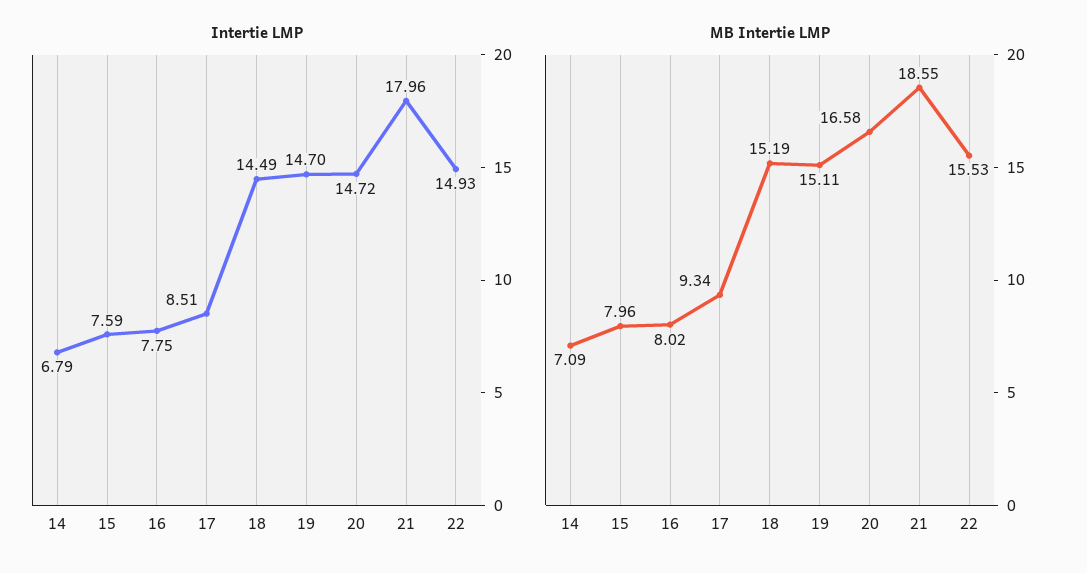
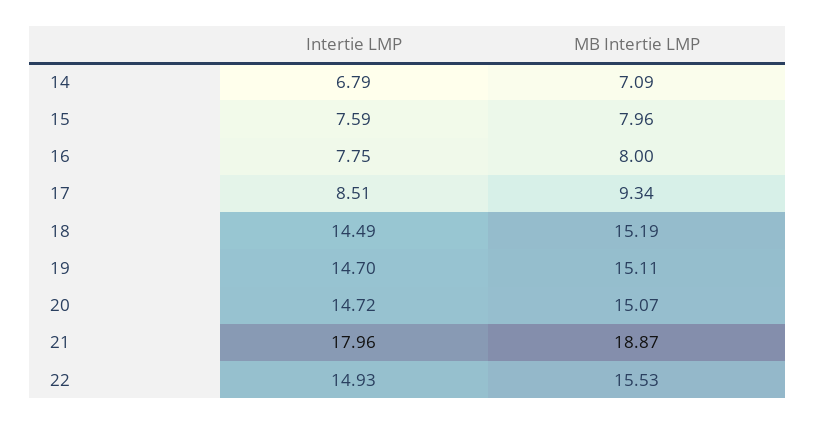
MB Intertie LMP, 16: 8.02 -> 8
MB Intertie LMP, 20: 16.58 -> 15.07
MB Intertie LMP, 21: 18.55 -> 18.87

